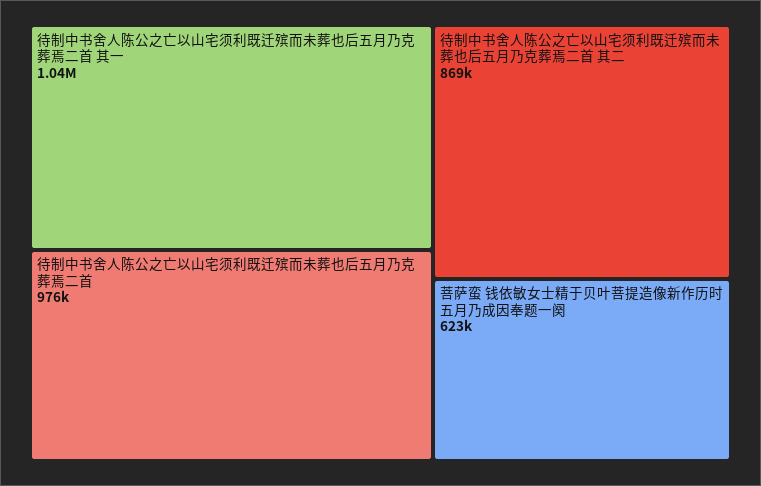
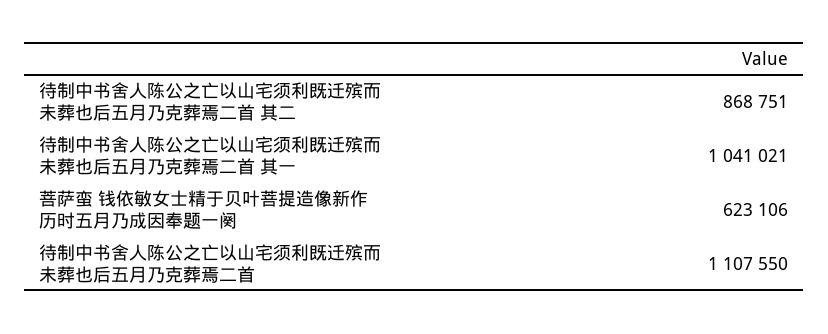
待制中书舍人陈公之亡以山宅须利既迁殡而未葬也后五月乃克葬焉二首: 976000 -> 1107550

